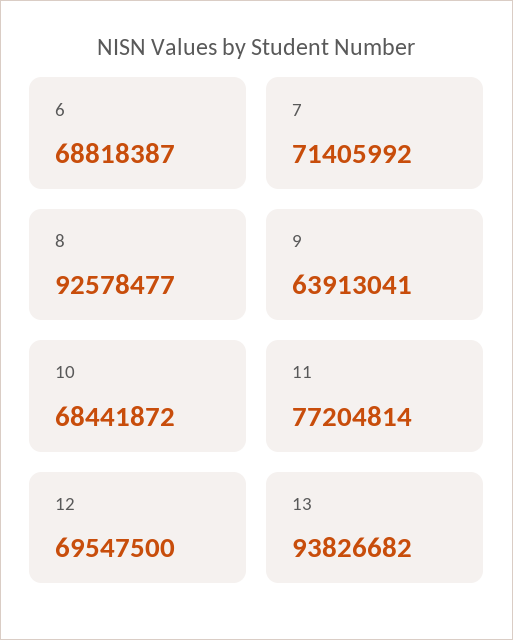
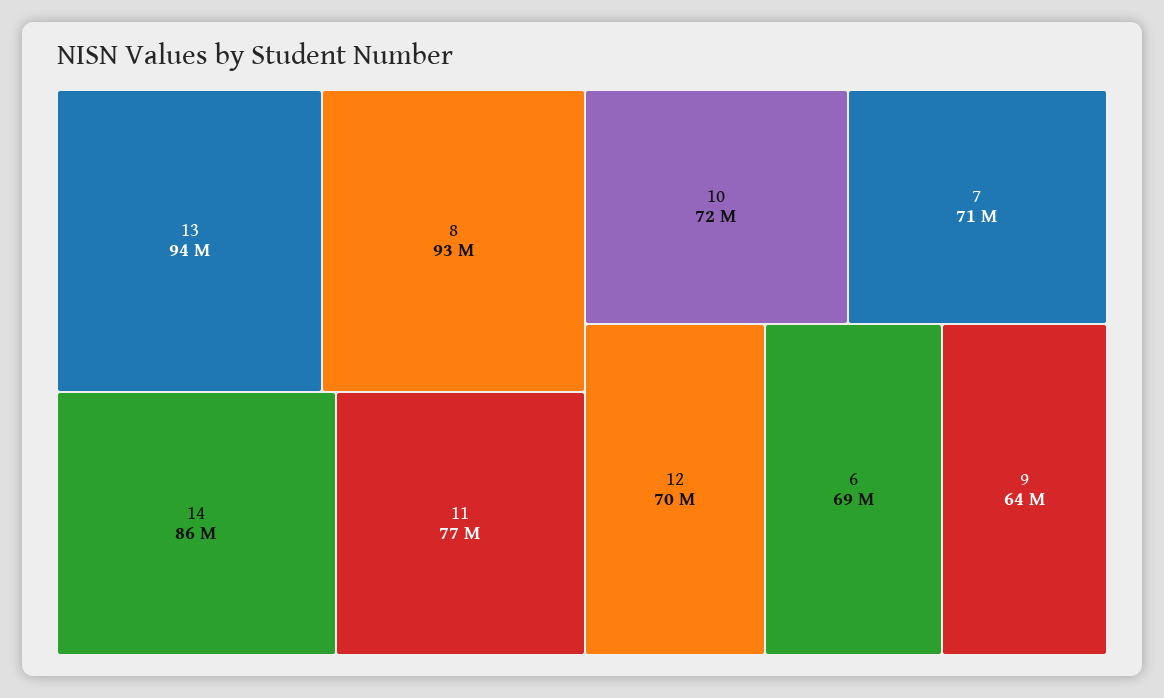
10: 68441872 -> 72000000
14: none -> 86000000

